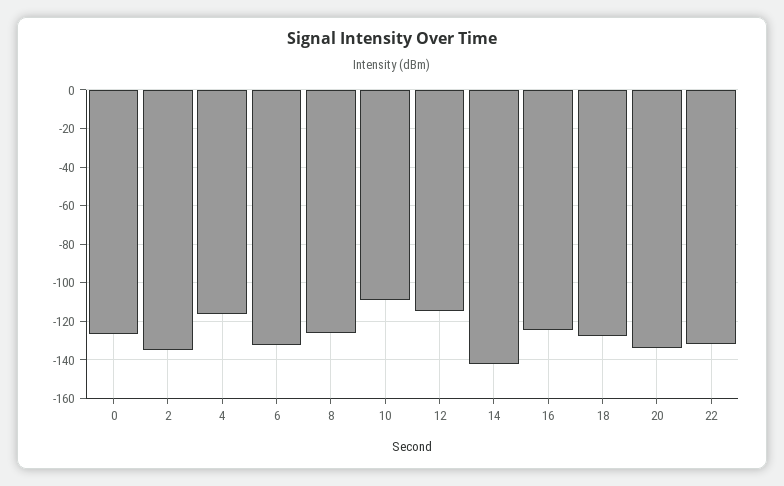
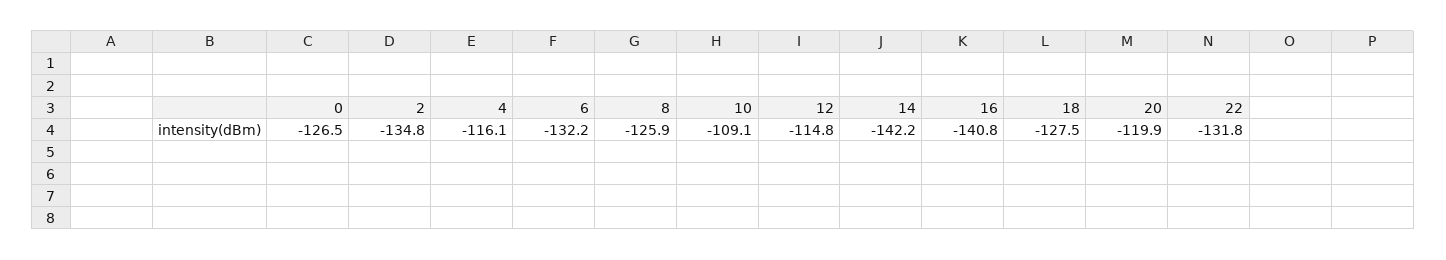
16: -125 -> -140.8
20: -135 -> -119.9

